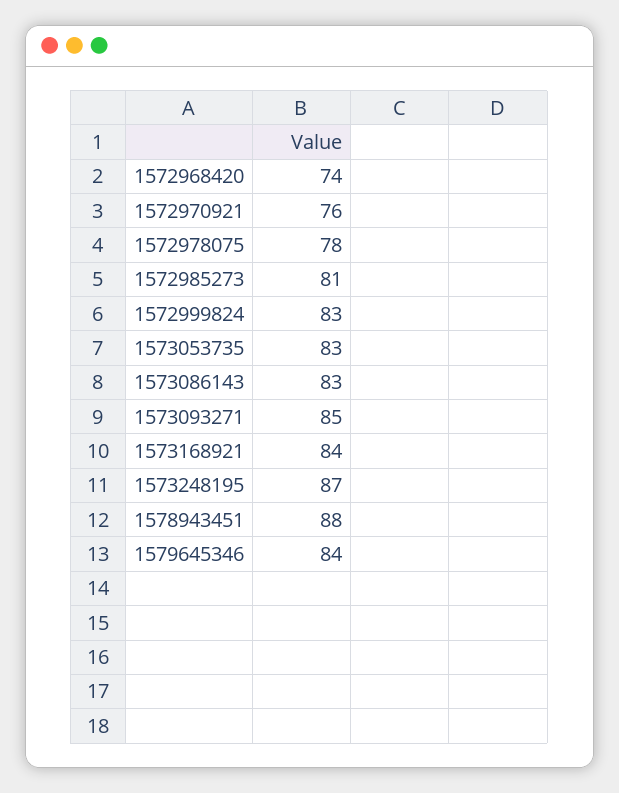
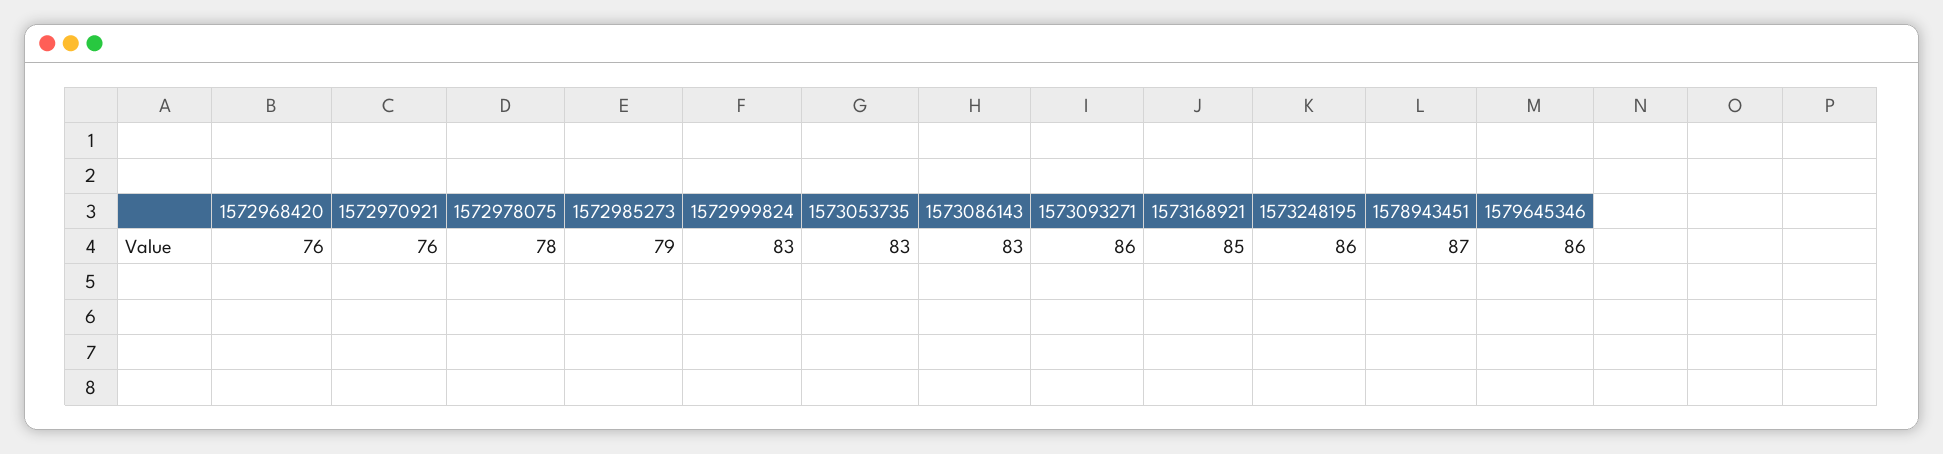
1572968420: 74 -> 76
1572985273: 81 -> 79
1573093271: 85 -> 86
1573168921: 84 -> 85
1573248195: 87 -> 86
1578943451: 88 -> 87
1579645346: 84 -> 86

